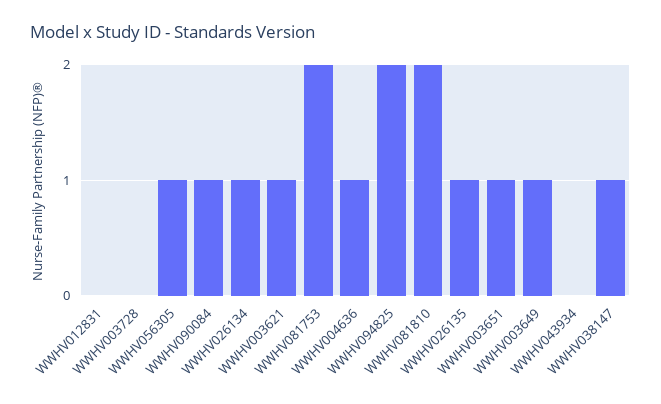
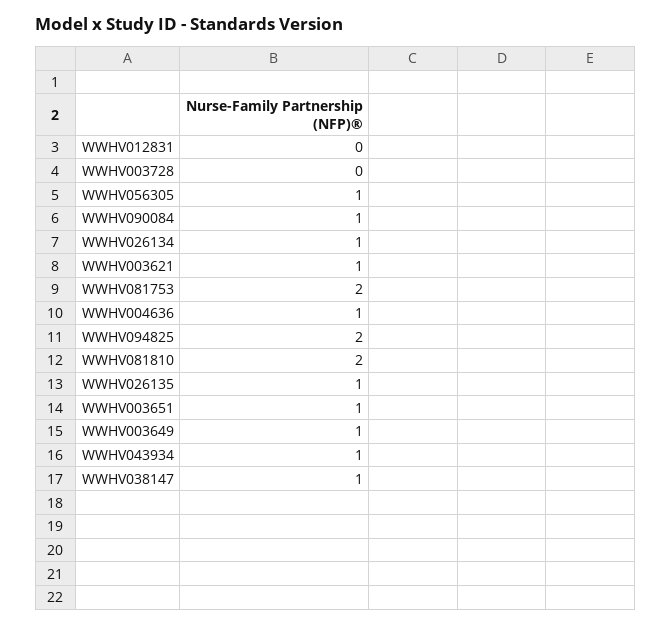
WWHV043934: 0 -> 1

